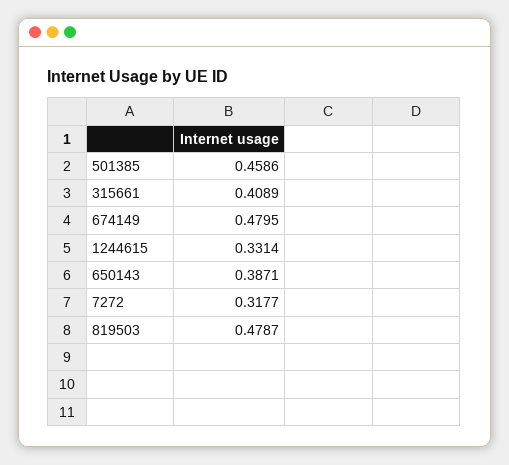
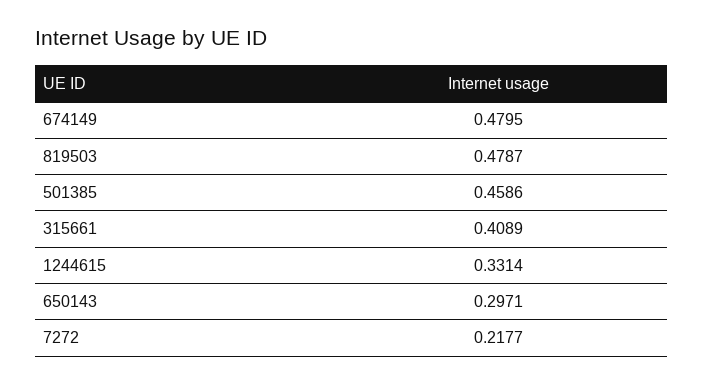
650143: 0.3871 -> 0.2971
7272: 0.3177 -> 0.2177

